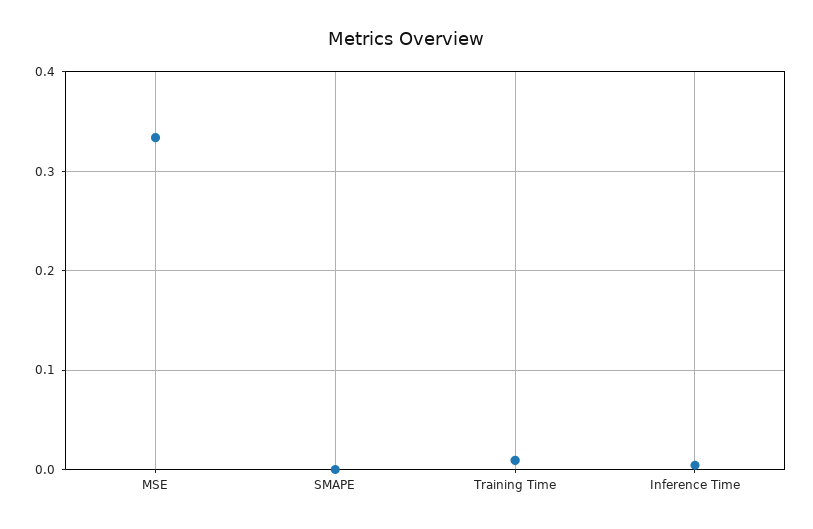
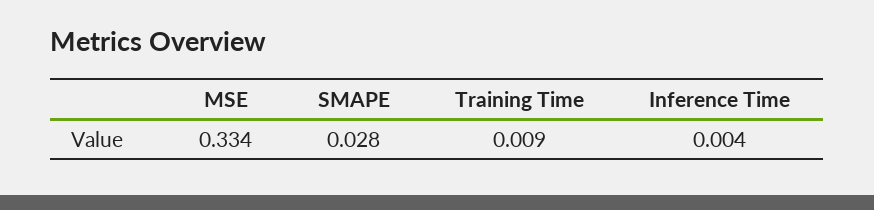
SMAPE: 0 -> 0.028

